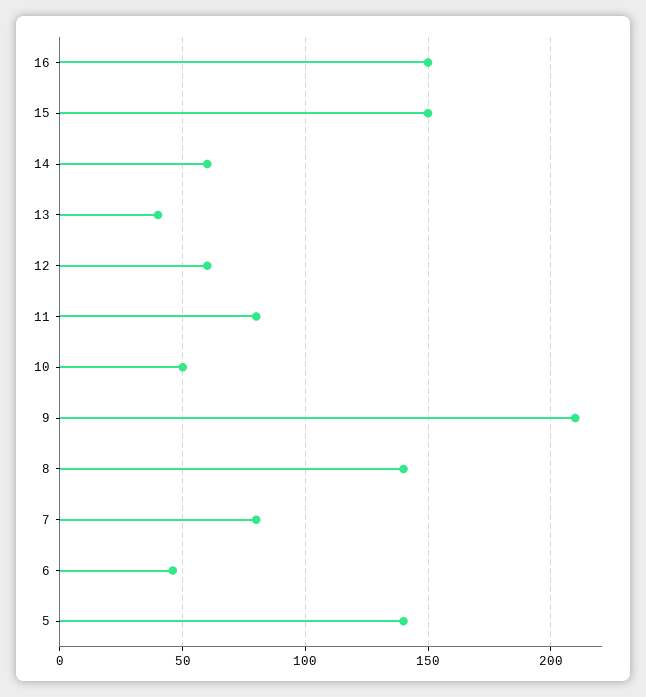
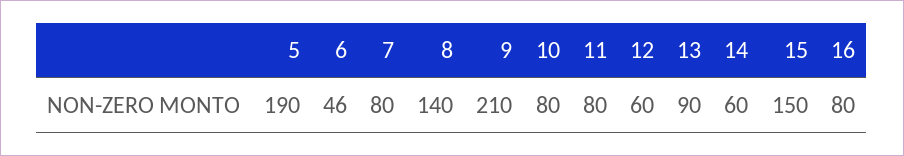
16: 150 -> 80
13: 40 -> 90
10: 50 -> 80
5: 140 -> 190

